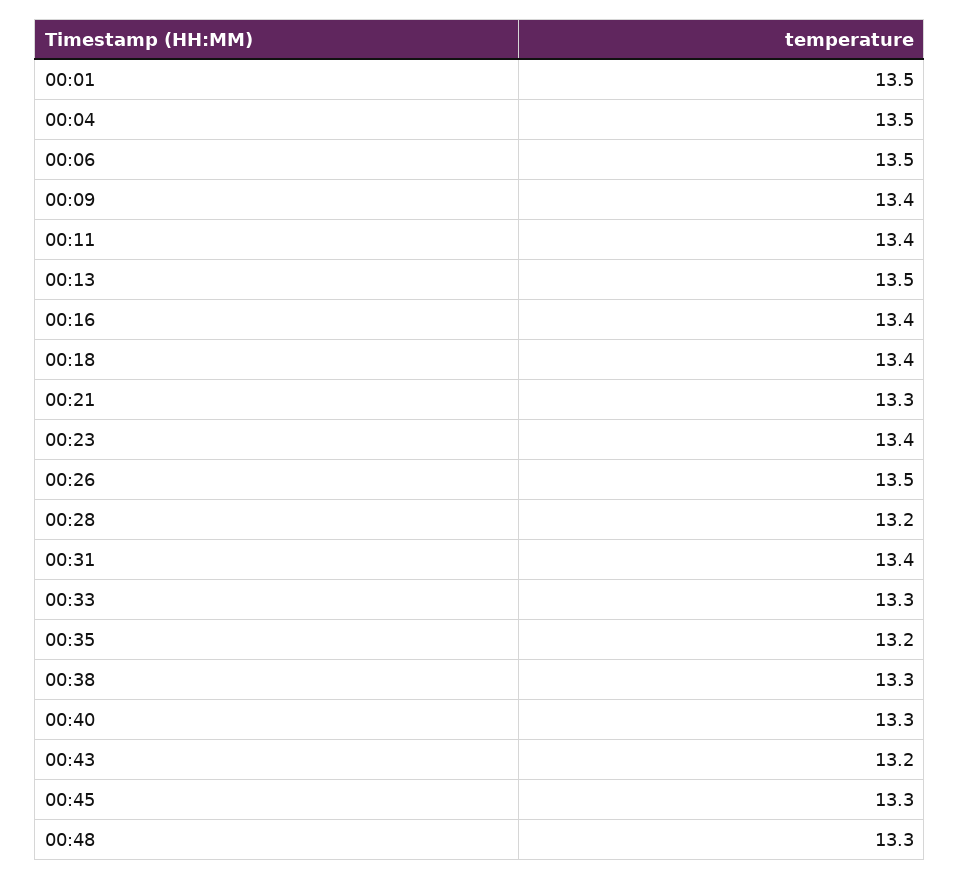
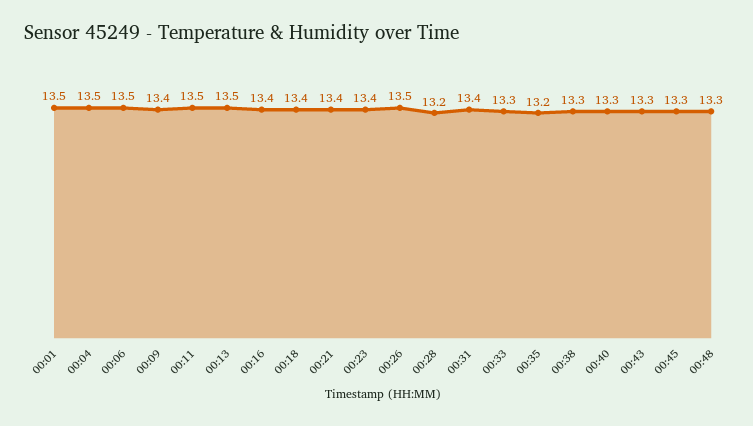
00:11: 13.4 -> 13.5
00:21: 13.3 -> 13.4
00:43: 13.2 -> 13.3

